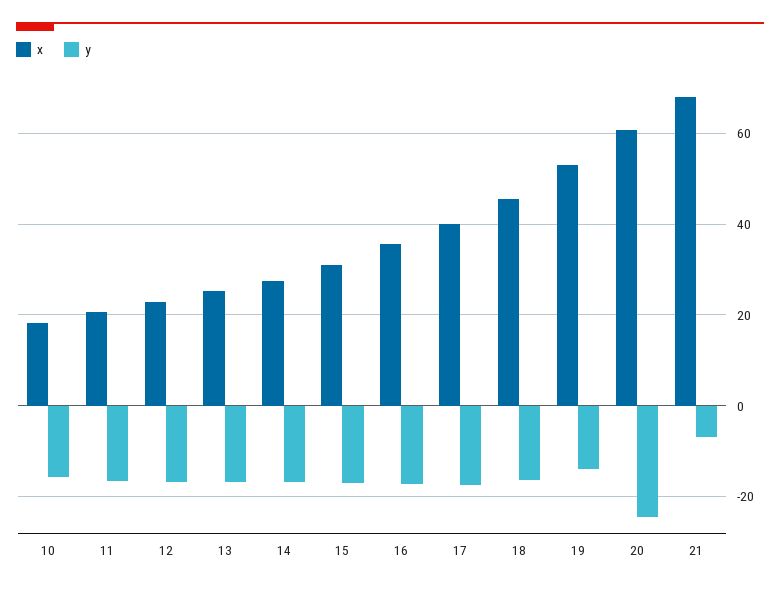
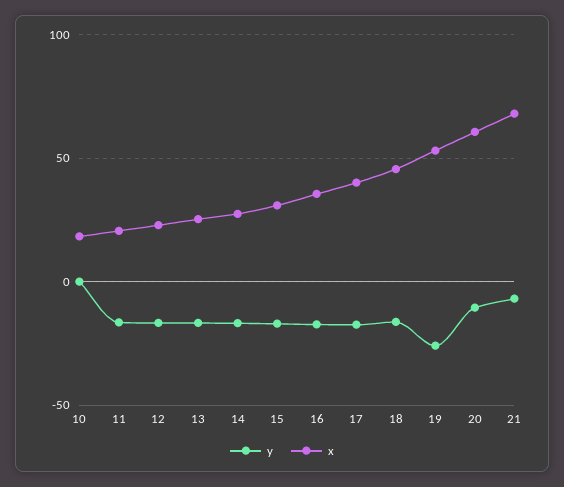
y, 10: -16 -> 0
y, 19: -14 -> -25
y, 20: -24 -> -10

